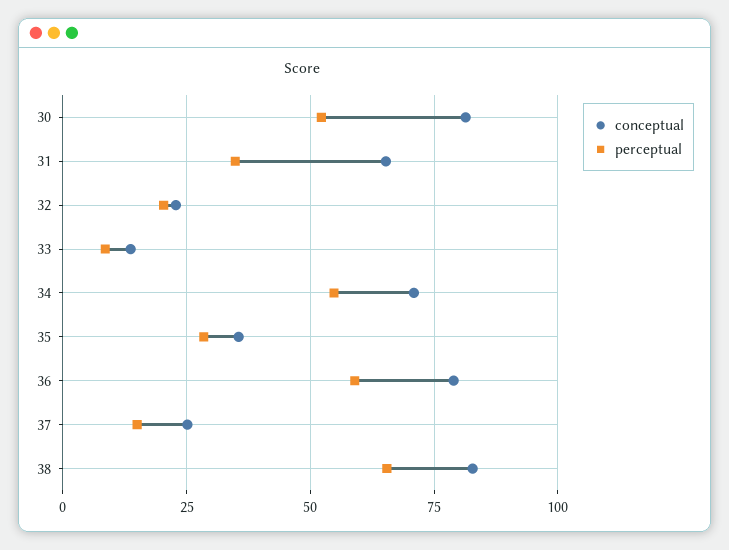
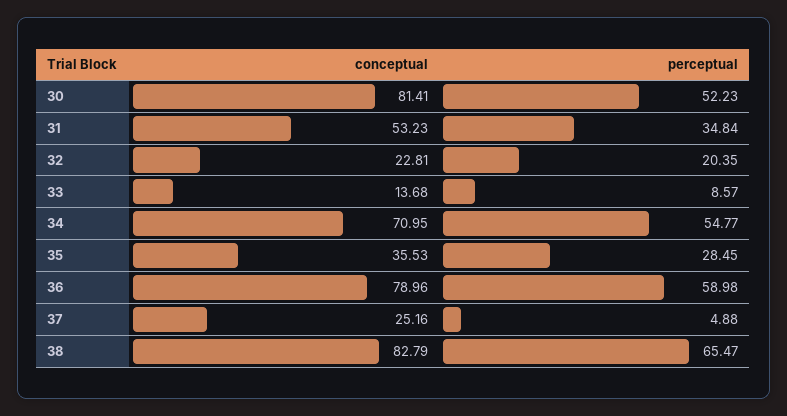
conceptual, 31: 65 -> 53.23
perceptual, 37: 15 -> 4.88

